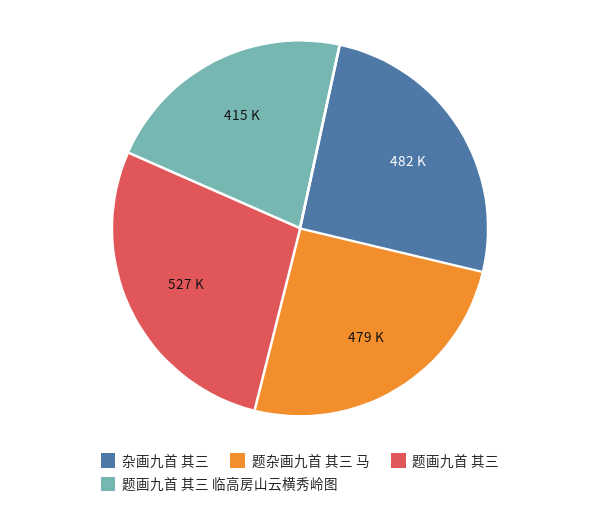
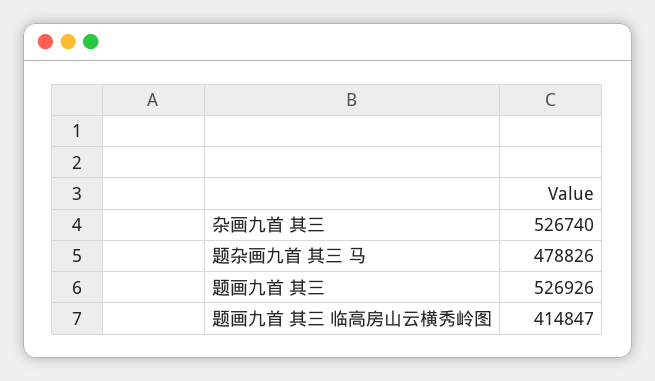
杂画九首 其三: 482000 -> 526740

